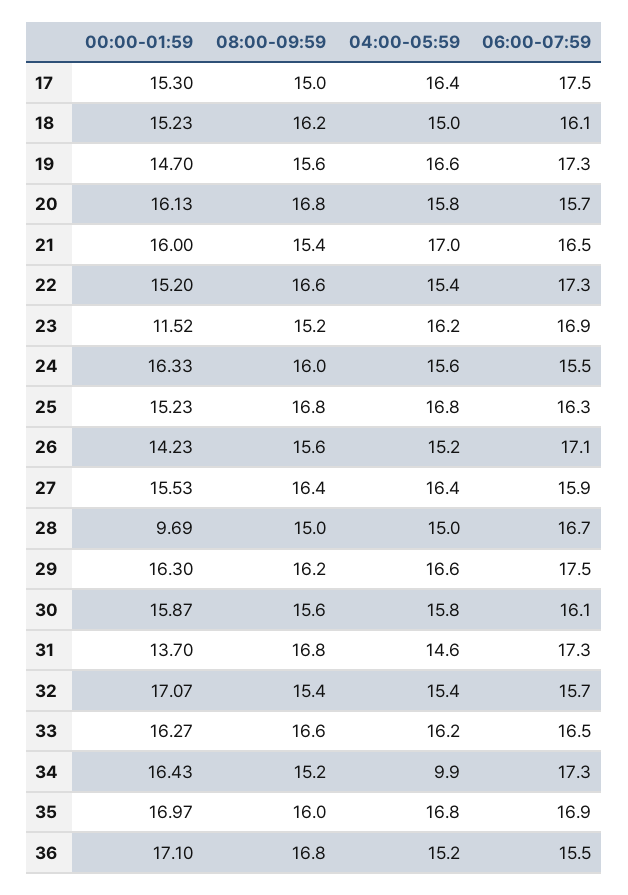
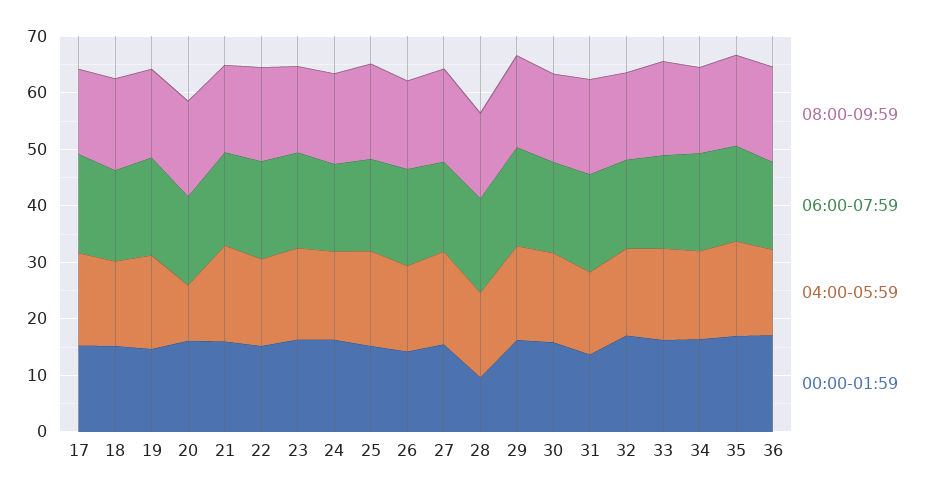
04:00-05:59, 20: 15.8 -> 10
00:00-01:59, 23: 11.52 -> 16
04:00-05:59, 34: 9.9 -> 16

